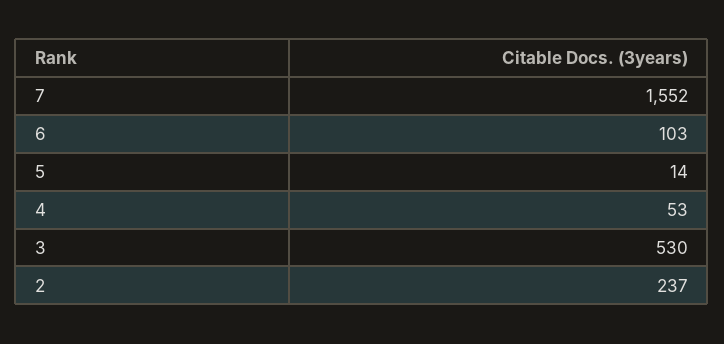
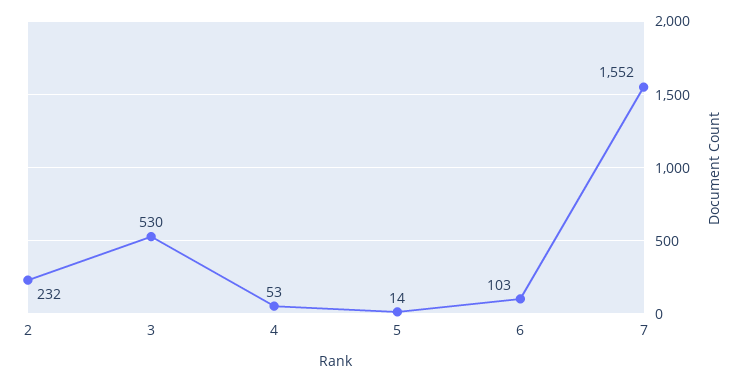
2: 237 -> 232

